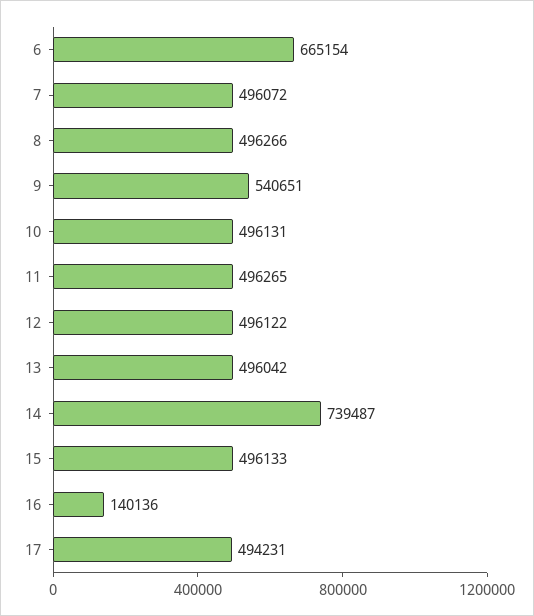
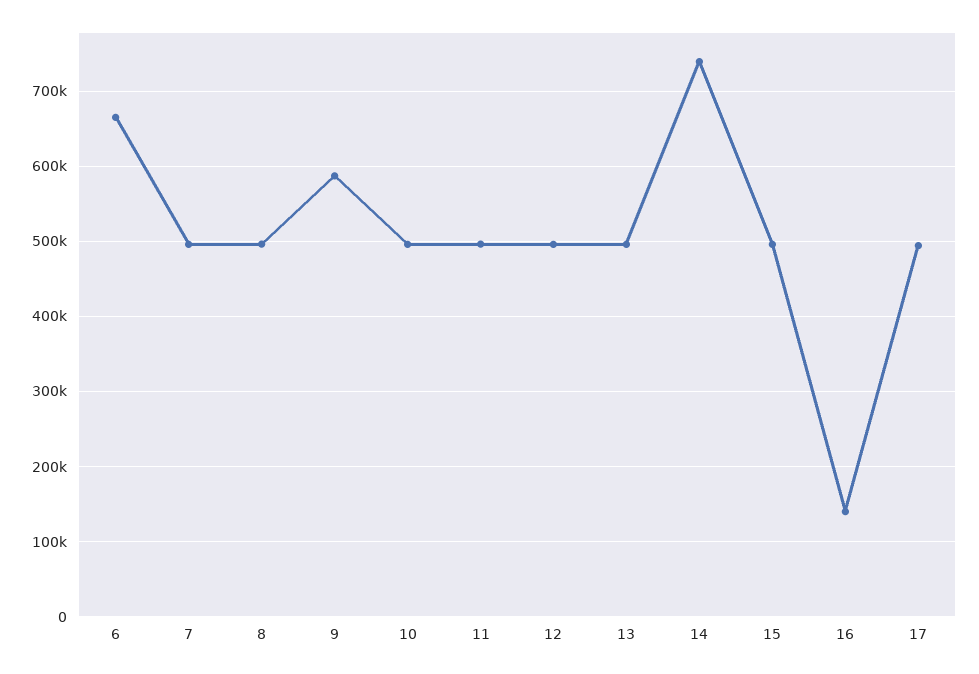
9: 540651 -> 590000

